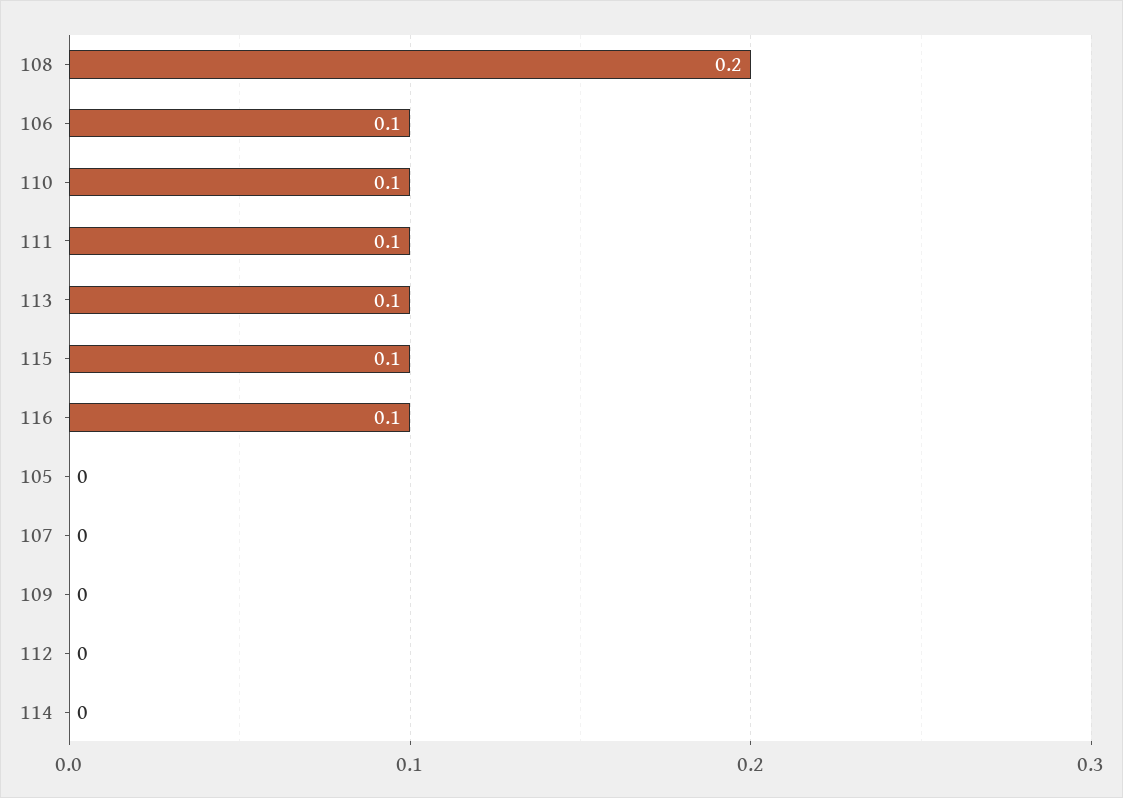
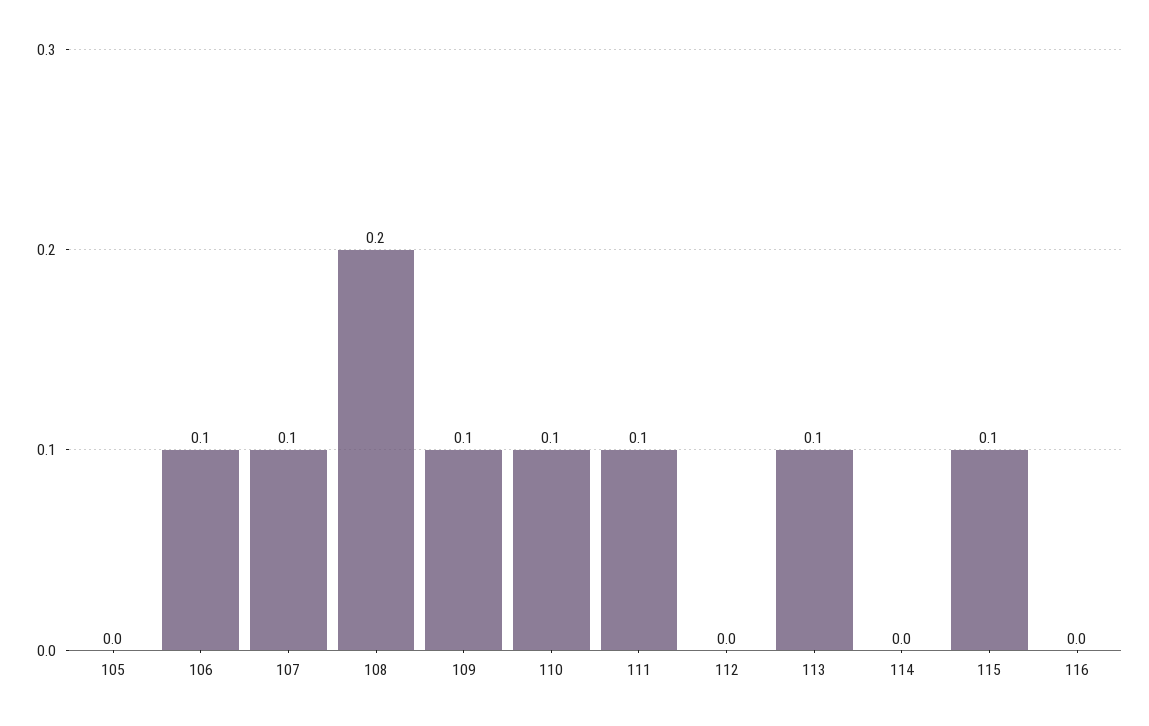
116: 0.1 -> 0
107: 0 -> 0.1
109: 0 -> 0.1

